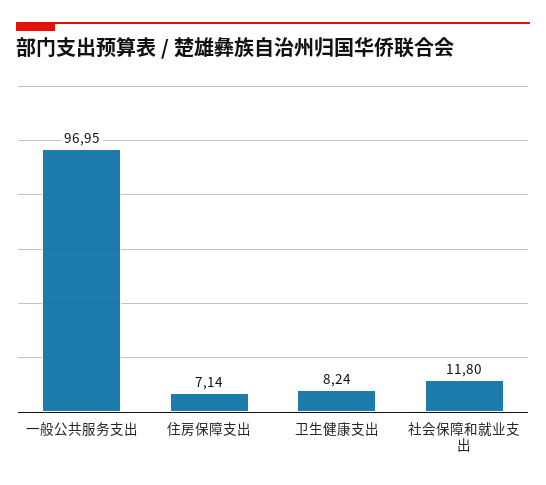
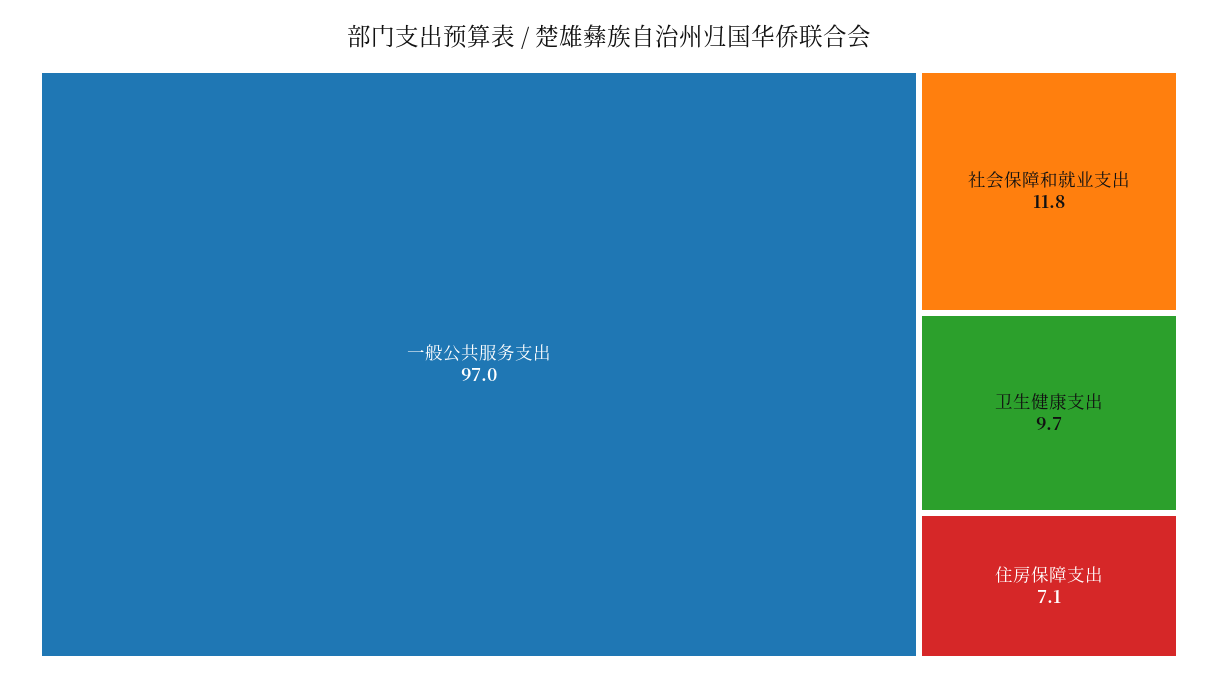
卫生健康支出: 8.24 -> 9.7

